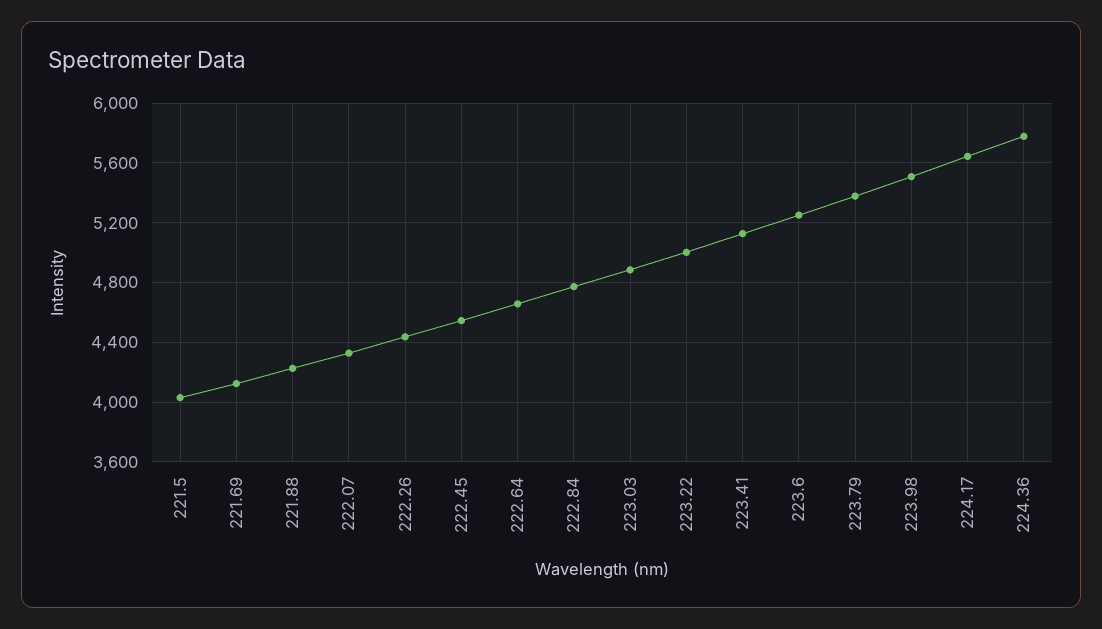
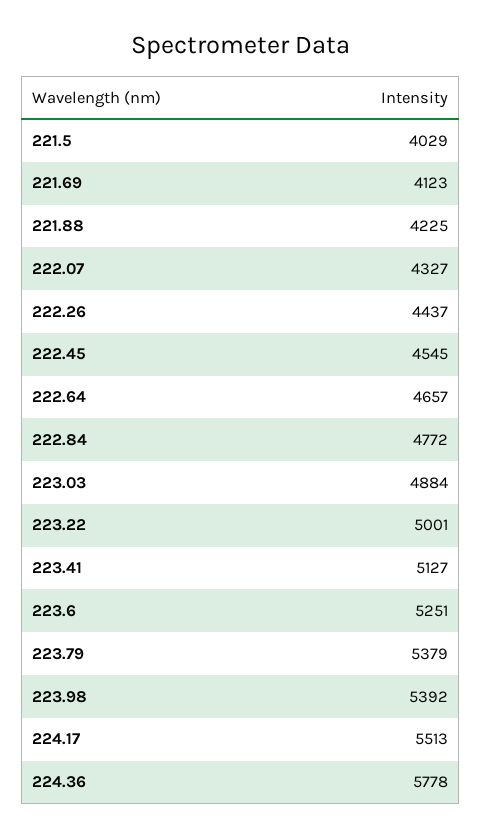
223.98: 5500 -> 5392
224.17: 5650 -> 5513

